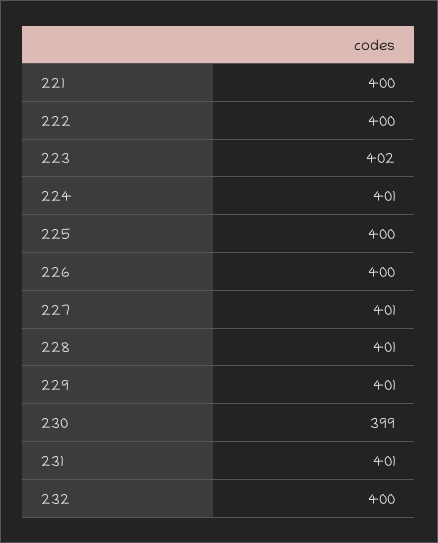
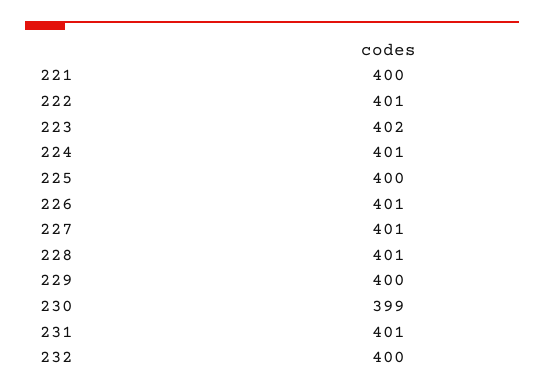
222: 400 -> 401
226: 400 -> 401
229: 401 -> 400

